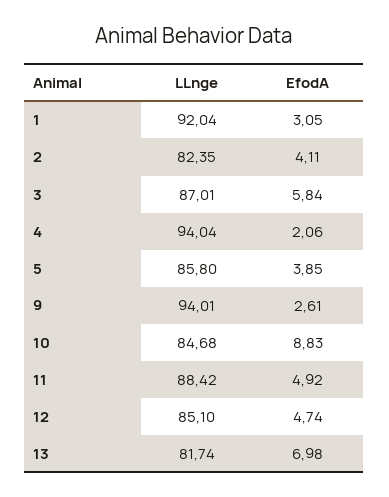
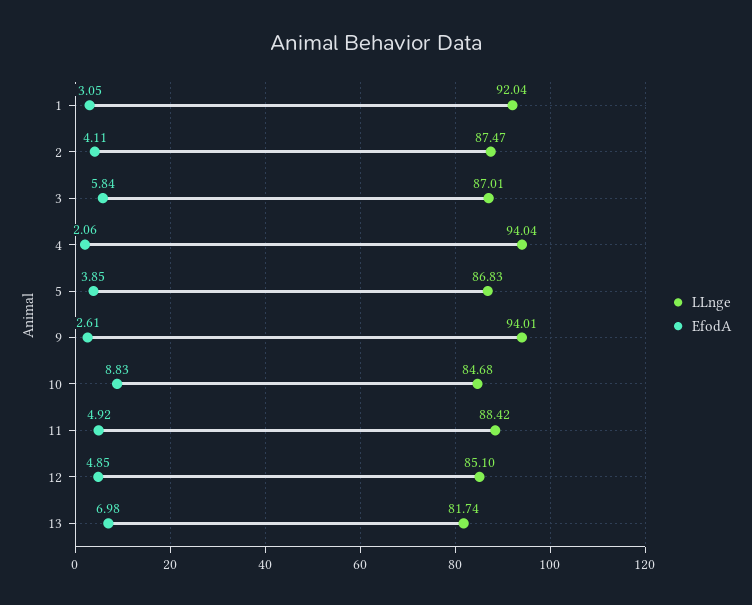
LLnge, 2: 82.35 -> 87.47
LLnge, 5: 85.8 -> 86.83
EfodA, 12: 4.74 -> 4.85

